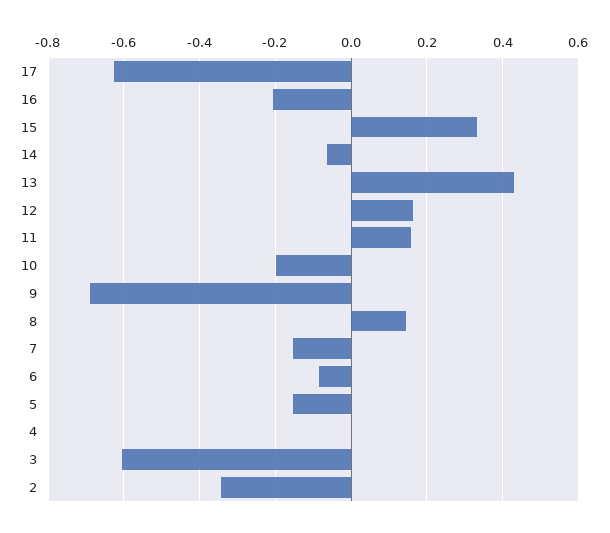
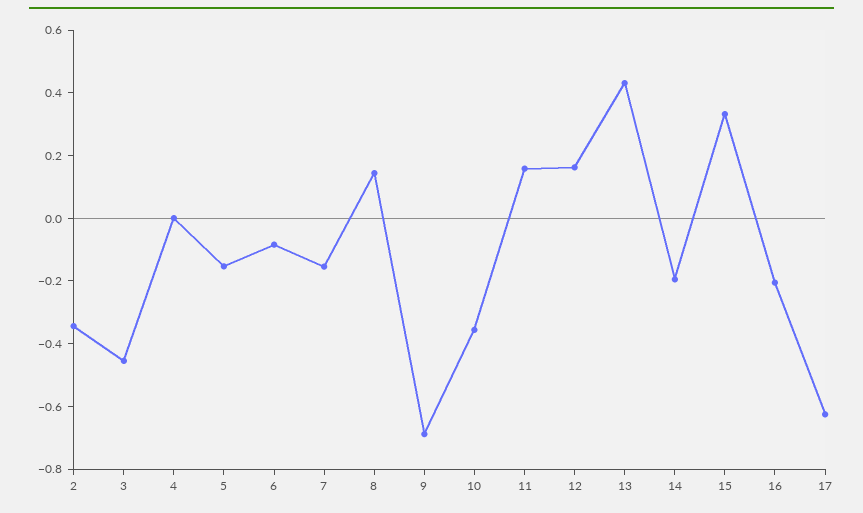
14: -0.06 -> -0.2
10: -0.2 -> -0.35
3: -0.6 -> -0.45

